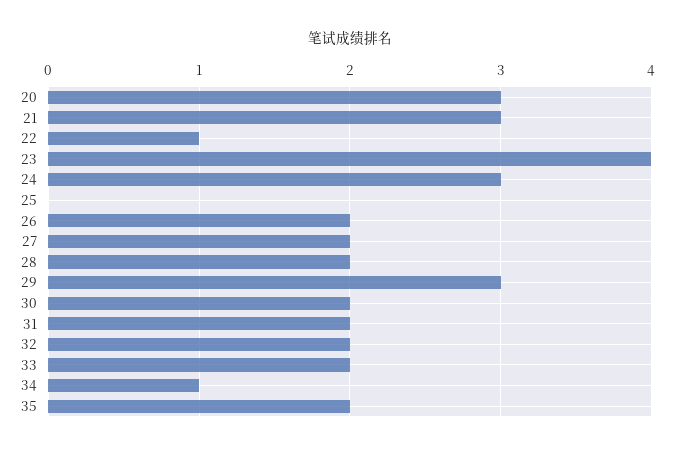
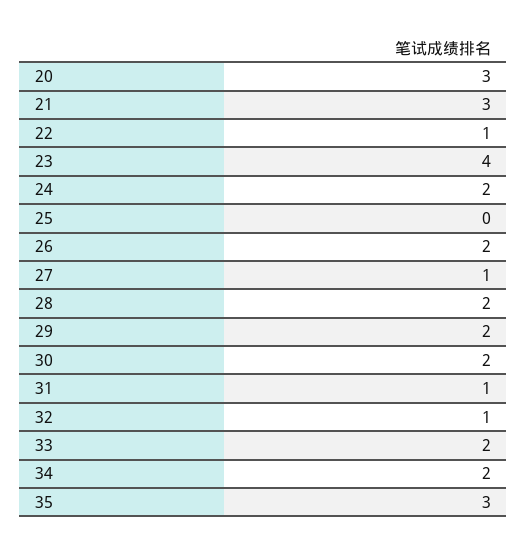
24: 3 -> 2
27: 2 -> 1
29: 3 -> 2
31: 2 -> 1
32: 2 -> 1
34: 1 -> 2
35: 2 -> 3

